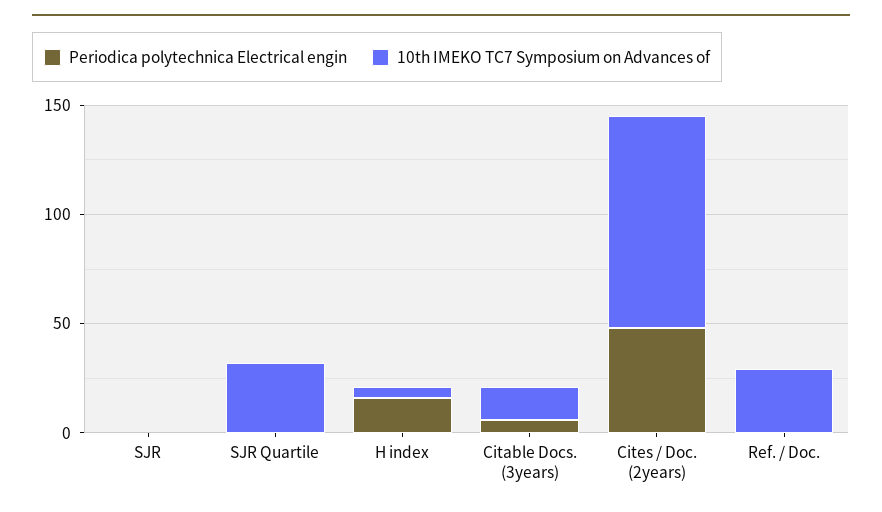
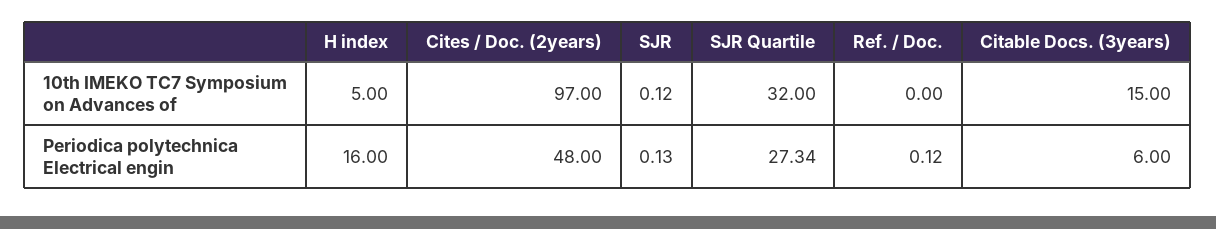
Periodica polytechnica Electrical engin, SJR Quartile: 0 -> 27.34
10th IMEKO TC7 Symposium on Advances of, Ref. / Doc.: 30 -> 0

